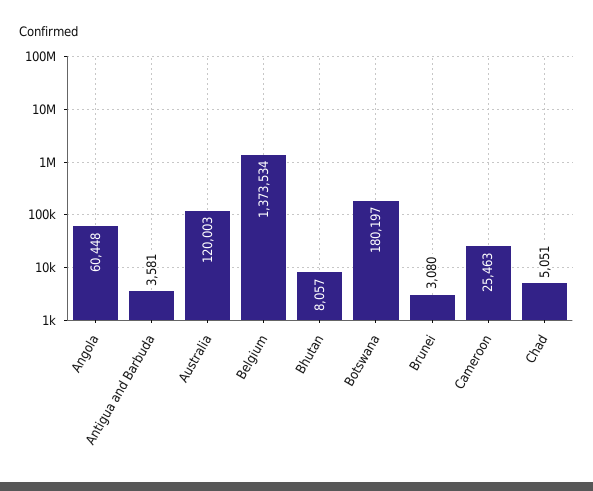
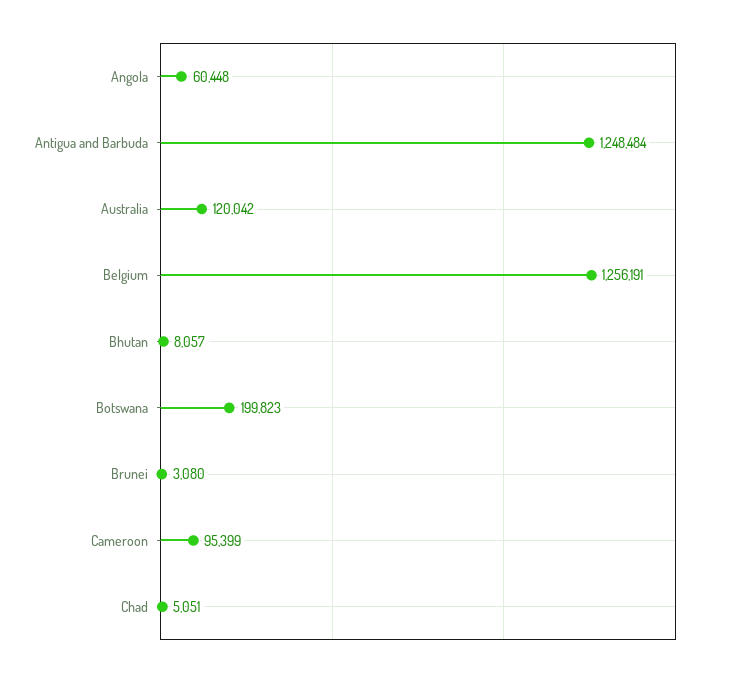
Antigua and Barbuda: 3581 -> 1248484
Australia: 120003 -> 120042
Belgium: 1373534 -> 1256191
Botswana: 180197 -> 199823
Cameroon: 25463 -> 95399

